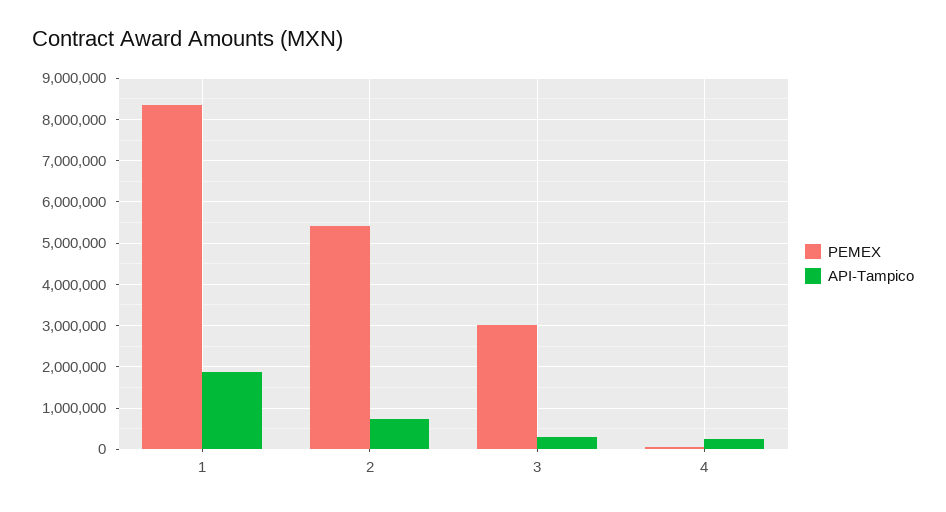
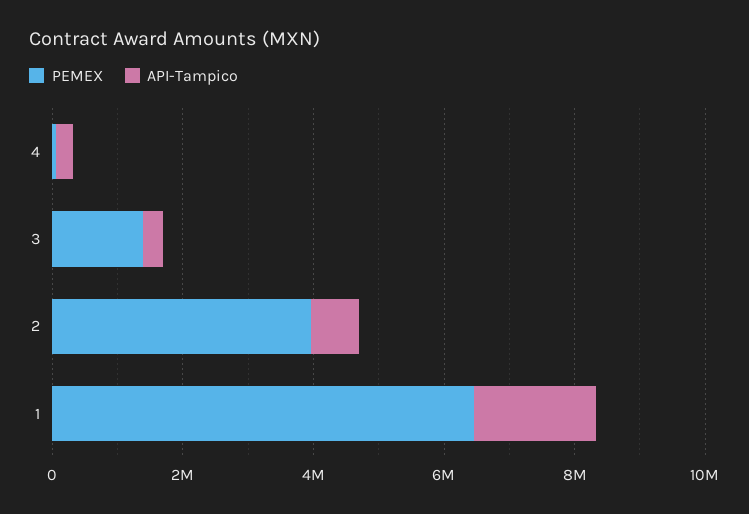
PEMEX, 1: 8400000 -> 6500000
PEMEX, 2: 5400000 -> 4000000
PEMEX, 3: 3000000 -> 1500000

